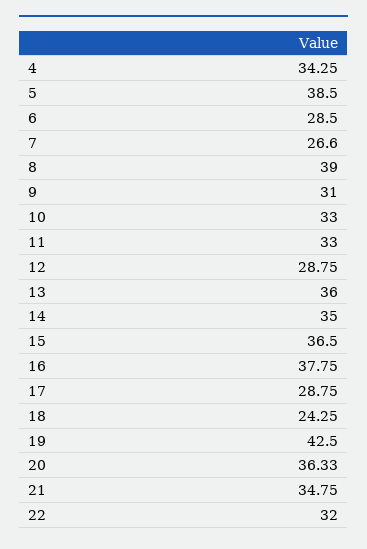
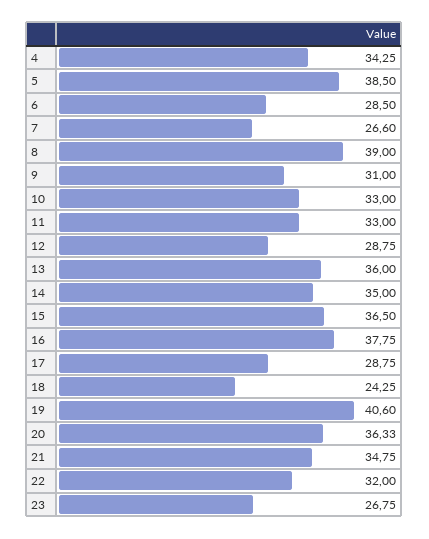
19: 42.5 -> 40.6
23: none -> 26.75

